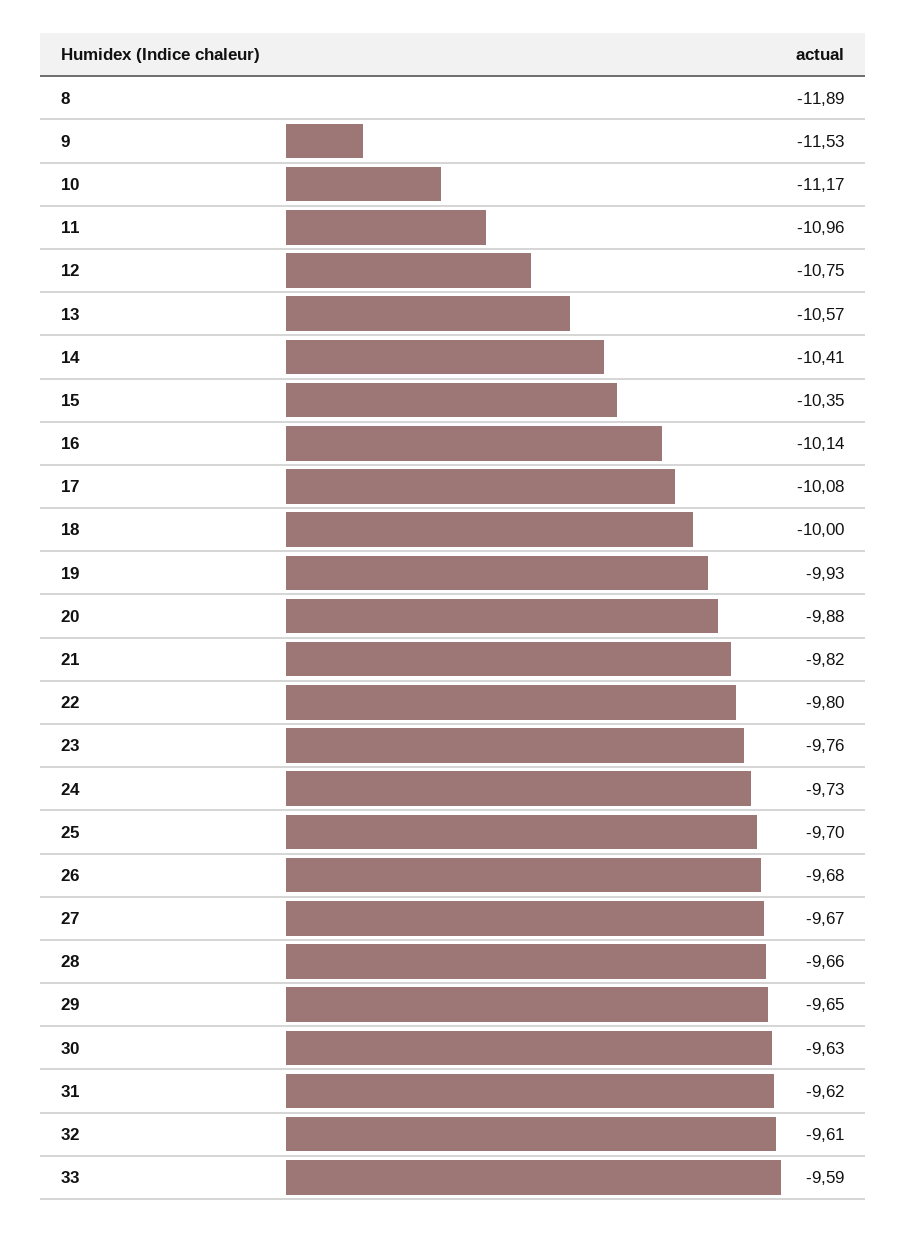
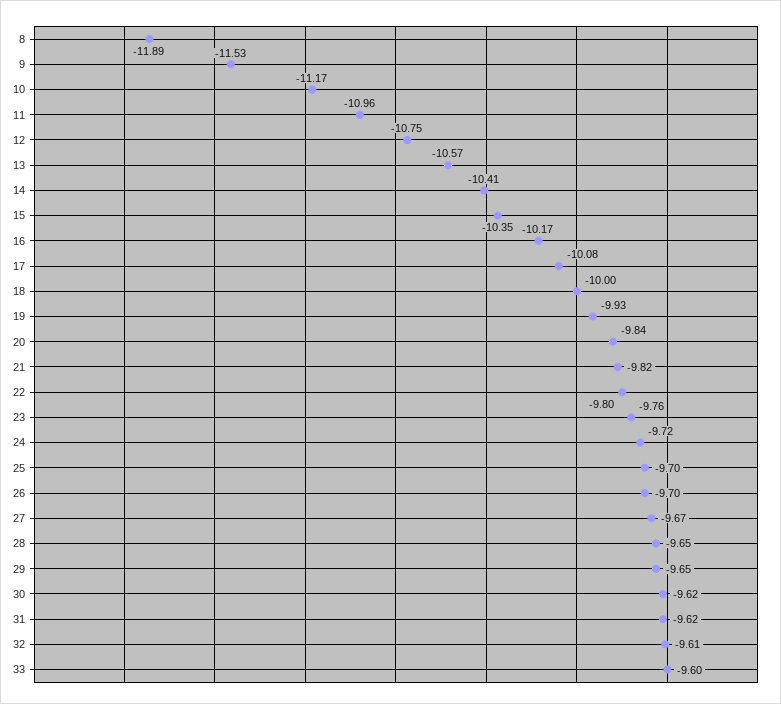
16: -10.14 -> -10.17
20: -9.88 -> -9.84
24: -9.73 -> -9.72
26: -9.68 -> -9.7
28: -9.66 -> -9.65
30: -9.63 -> -9.62
33: -9.59 -> -9.6

